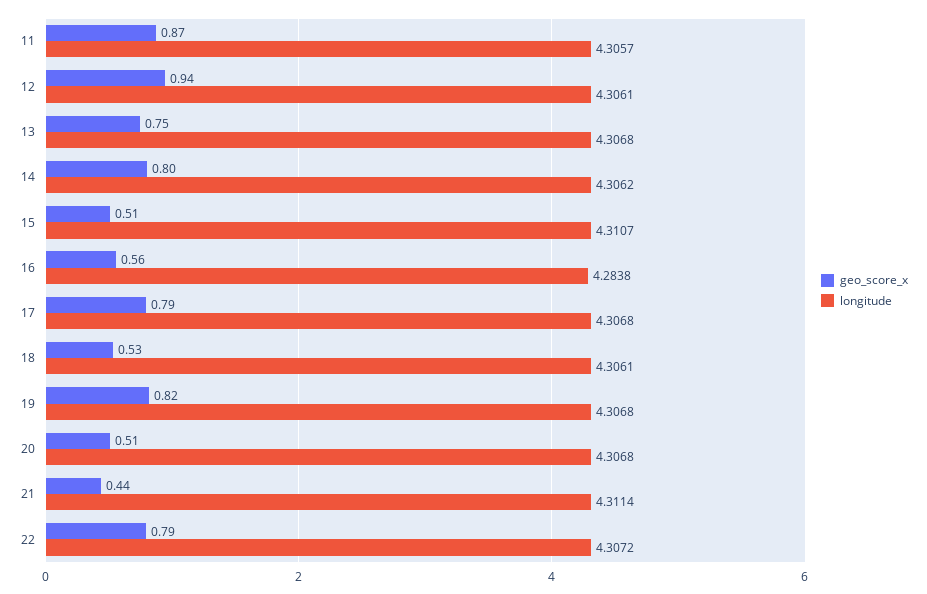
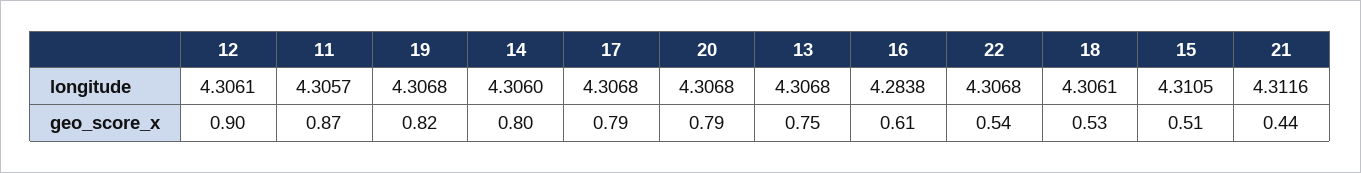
geo_score_x, 12: 0.94 -> 0.9
longitude, 14: 4.3062 -> 4.306
longitude, 15: 4.3107 -> 4.3105
geo_score_x, 16: 0.56 -> 0.61
geo_score_x, 20: 0.51 -> 0.79
longitude, 21: 4.3114 -> 4.3116
geo_score_x, 22: 0.79 -> 0.54
longitude, 22: 4.3072 -> 4.3068

